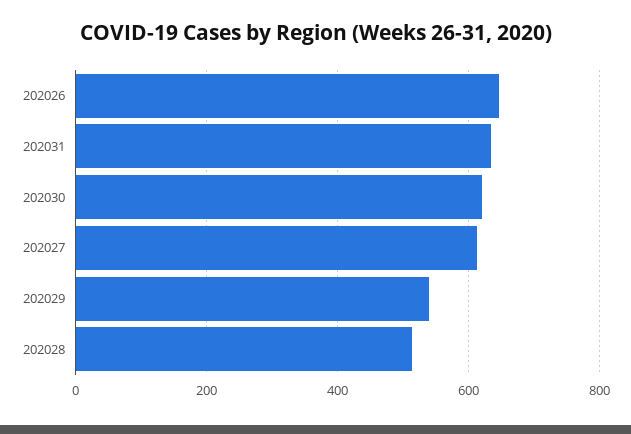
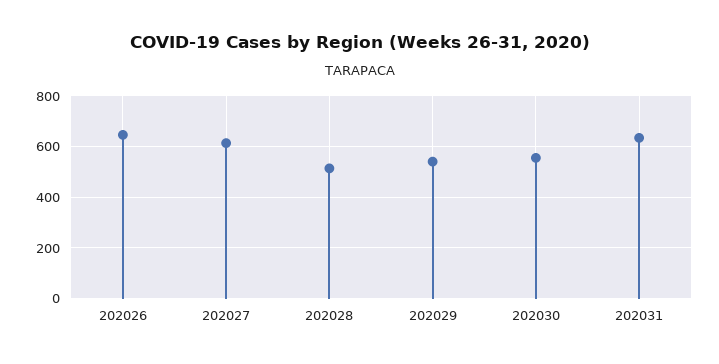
202030: 620 -> 550

